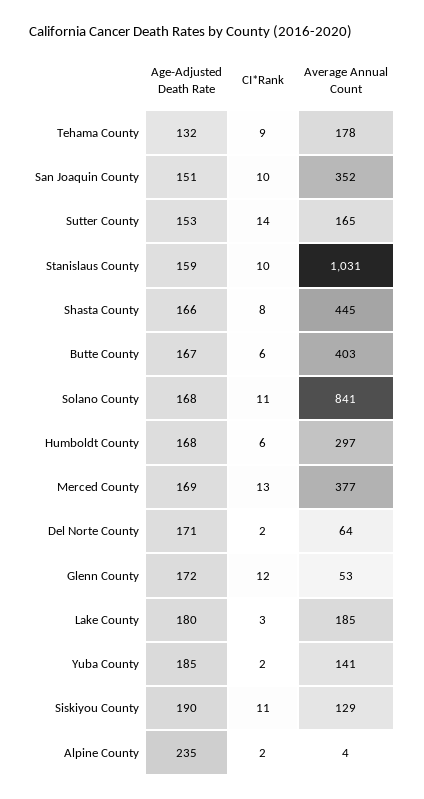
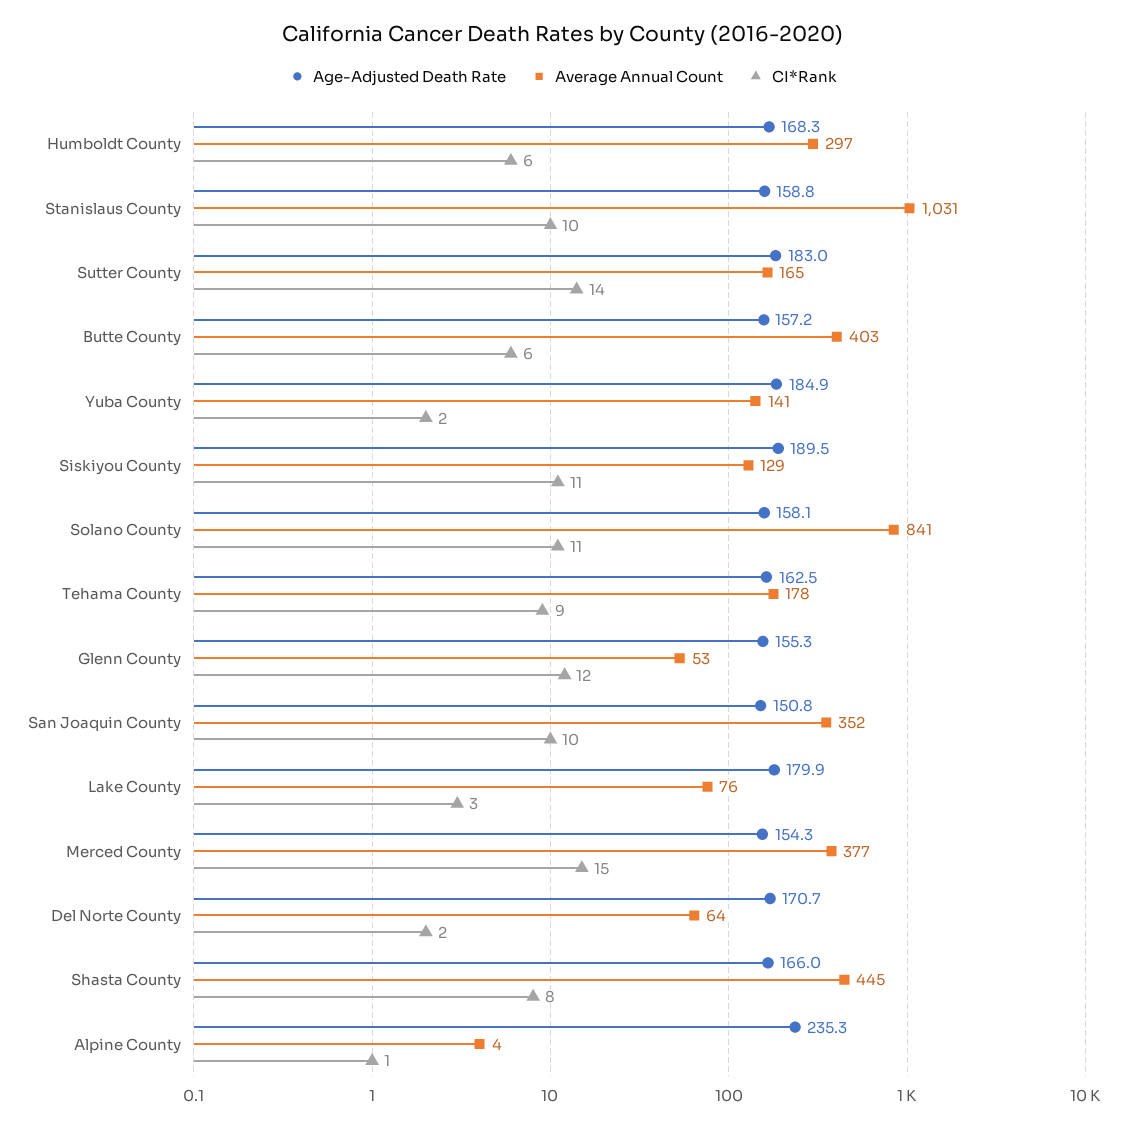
Age-Adjusted Death Rate, Tehama County: 132 -> 162.5
Age-Adjusted Death Rate, Sutter County: 153 -> 183
Age-Adjusted Death Rate, Butte County: 167 -> 157.2
Age-Adjusted Death Rate, Solano County: 168 -> 158.1
Age-Adjusted Death Rate, Merced County: 169 -> 154.3
CI*Rank, Merced County: 13 -> 15
Age-Adjusted Death Rate, Glenn County: 172 -> 155.3
Average Annual Count, Lake County: 185 -> 76
CI*Rank, Alpine County: 2 -> 1

